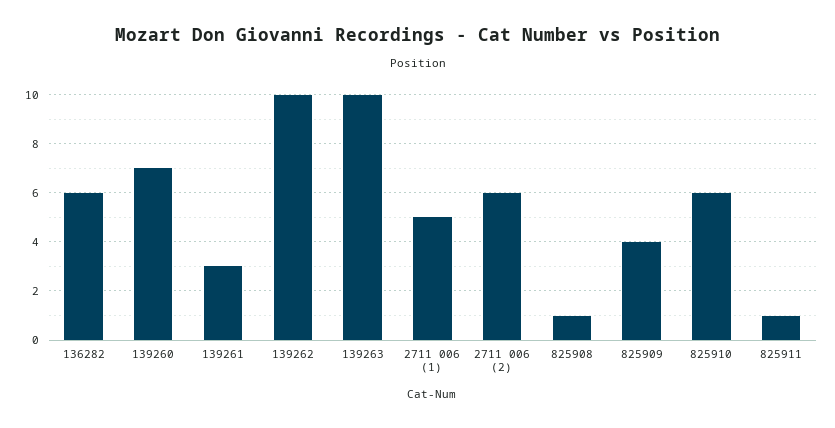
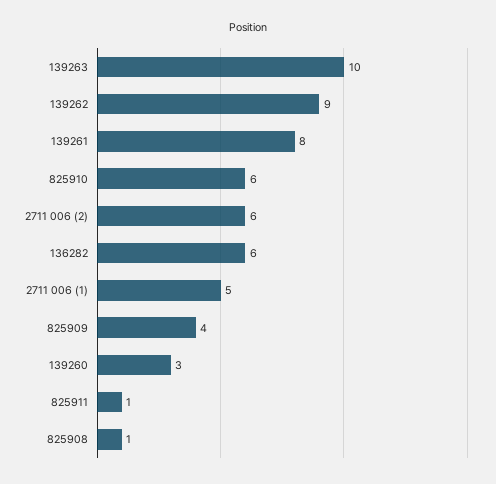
139260: 7 -> 3
139261: 3 -> 8
139262: 10 -> 9

